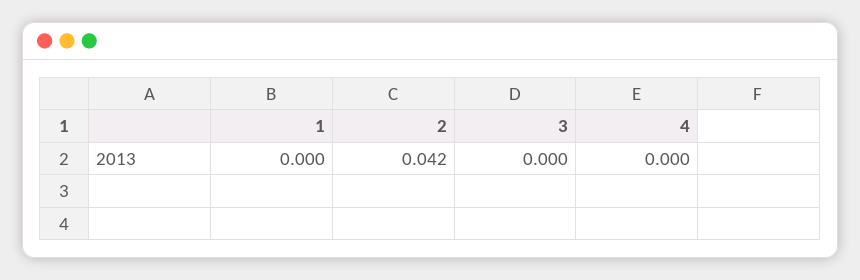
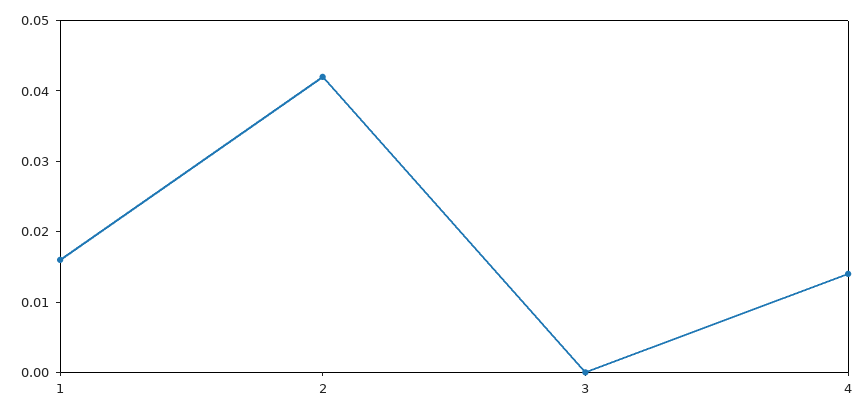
1: 0 -> 0.015
4: 0 -> 0.015

